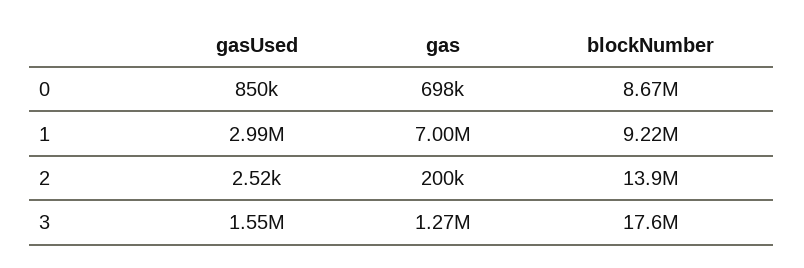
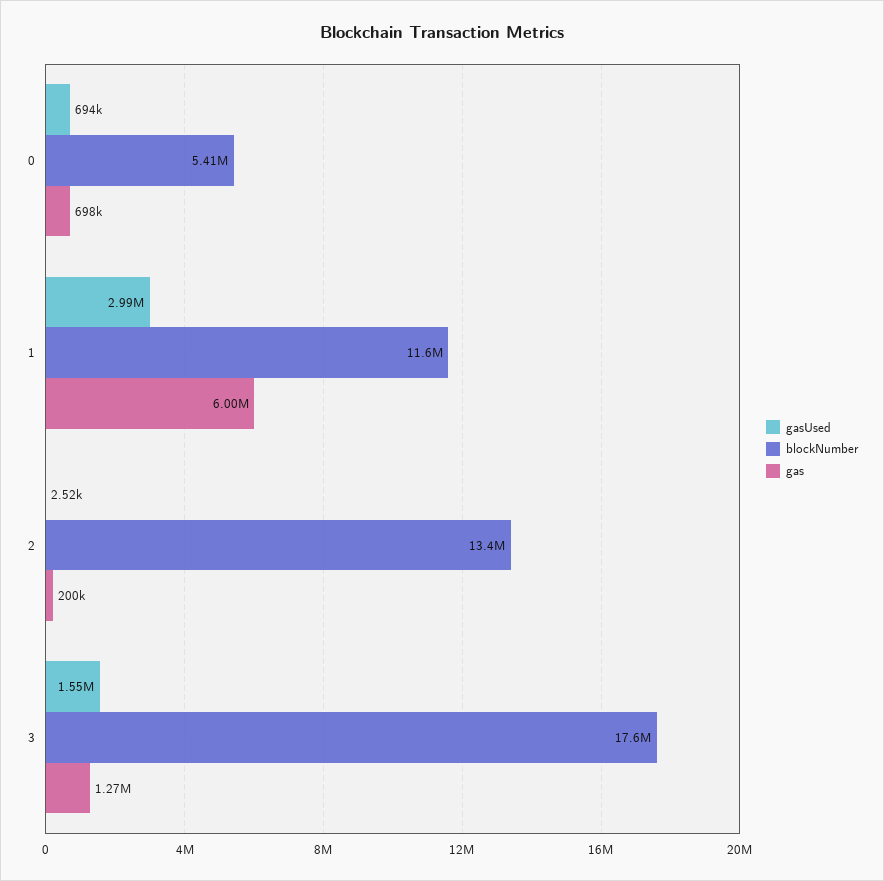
gasUsed, 0: 850000 -> 694000
blockNumber, 0: 8670000 -> 5410000
gas, 1: 7000000 -> 6000000
blockNumber, 1: 9220000 -> 11600000
blockNumber, 2: 13900000 -> 13400000

